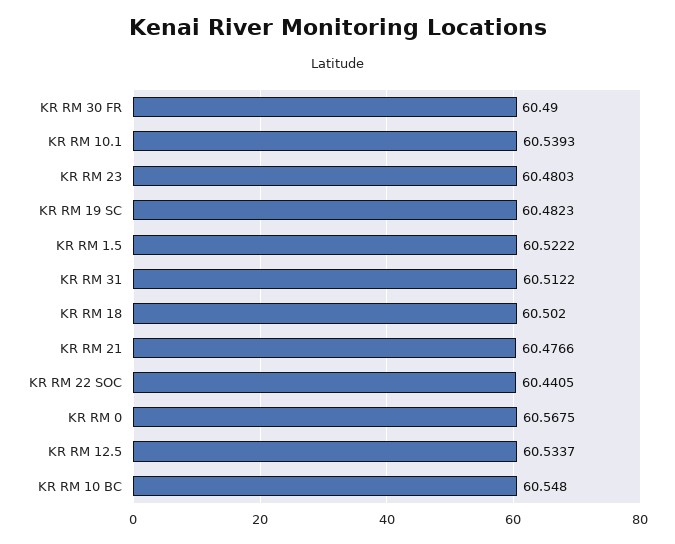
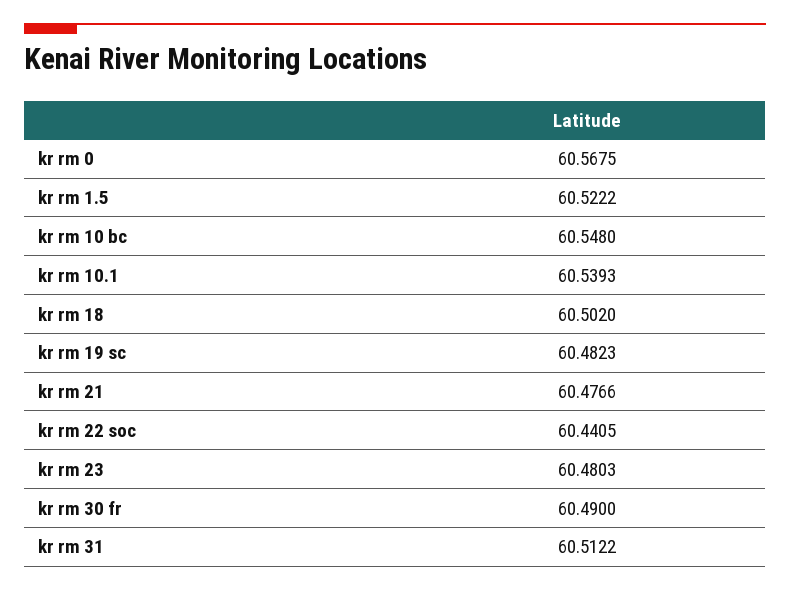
KR RM 12.5: 60.5337 -> none

